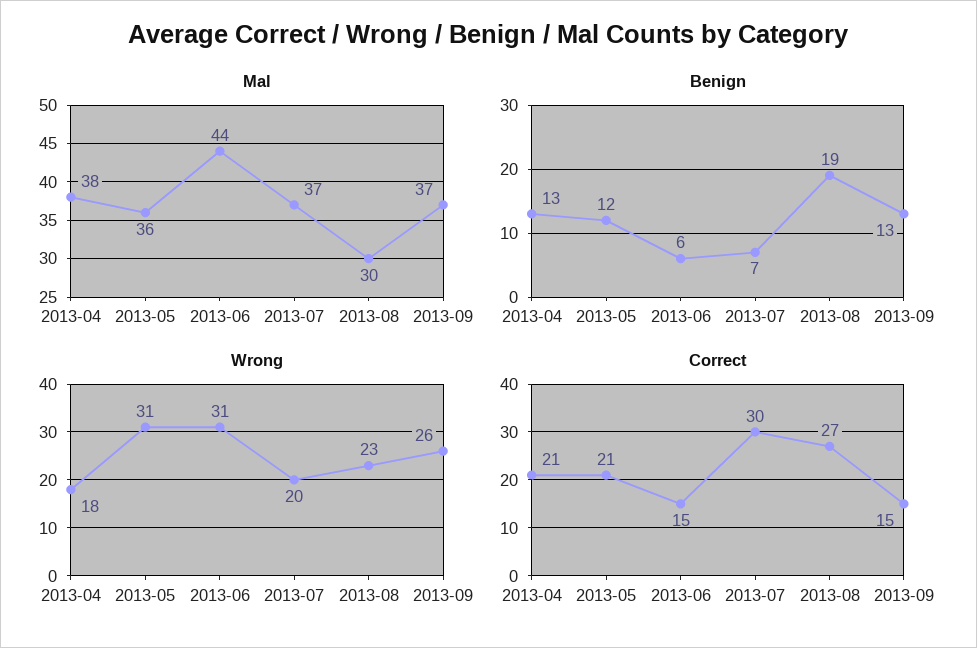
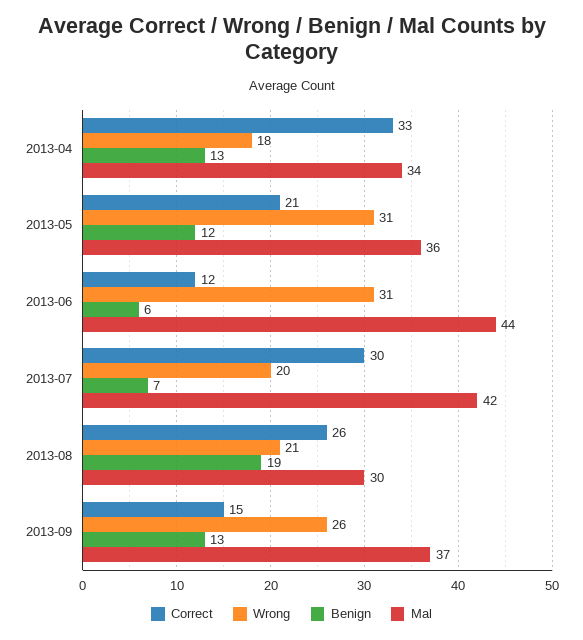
Mal, 2013-04: 38 -> 34
Mal, 2013-07: 37 -> 42
Wrong, 2013-08: 23 -> 21
Correct, 2013-04: 21 -> 33
Correct, 2013-06: 15 -> 12
Correct, 2013-08: 27 -> 26

